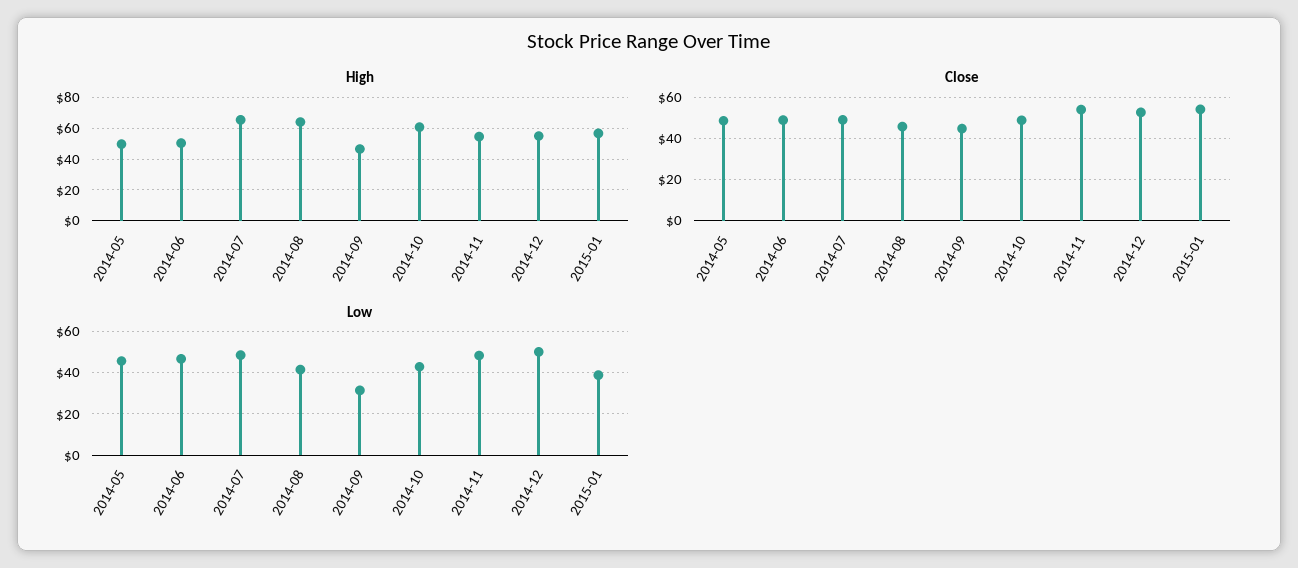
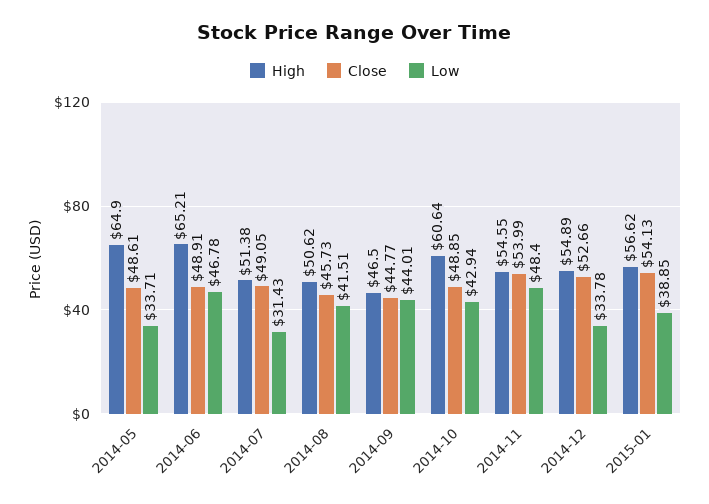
High, 2014-05: 50 -> 64.9
High, 2014-06: 50 -> 65.21
High, 2014-07: 65 -> 51.38
High, 2014-08: 65 -> 50.62
Low, 2014-05: 45 -> 33.71
Low, 2014-07: 50 -> 31.43
Low, 2014-09: 30 -> 44.01
Low, 2014-12: 50 -> 33.78

